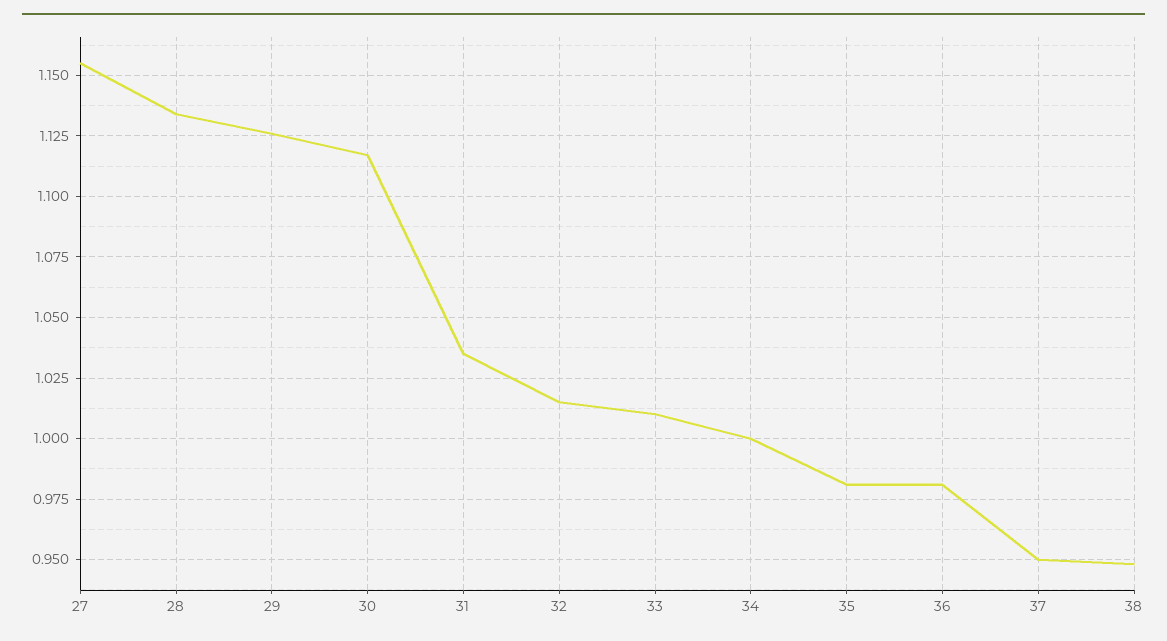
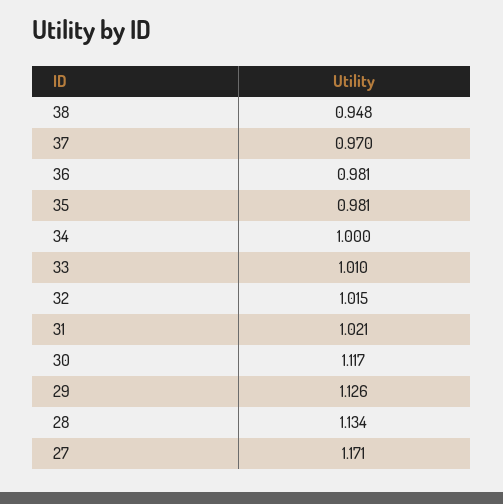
27: 1.155 -> 1.171
31: 1.035 -> 1.021
37: 0.95 -> 0.97

